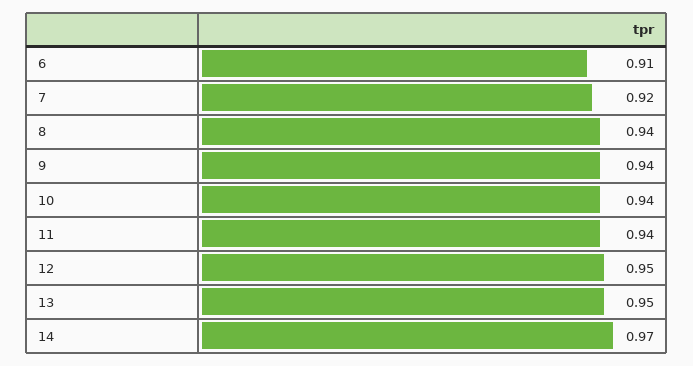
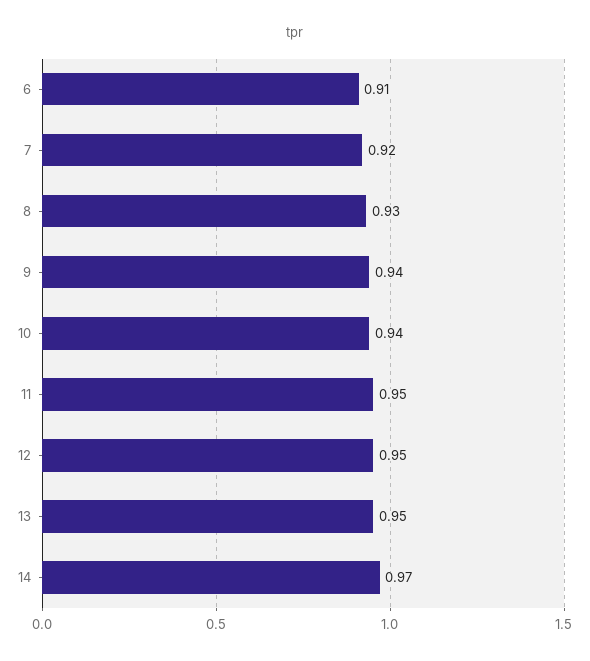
8: 0.94 -> 0.93
11: 0.94 -> 0.95

